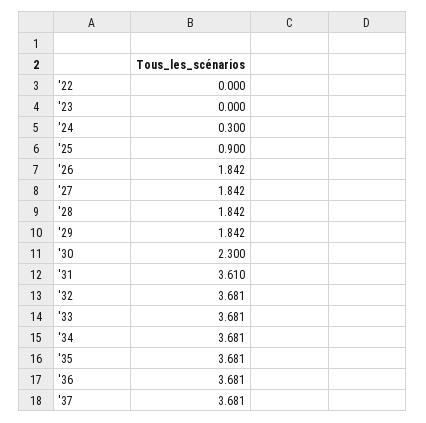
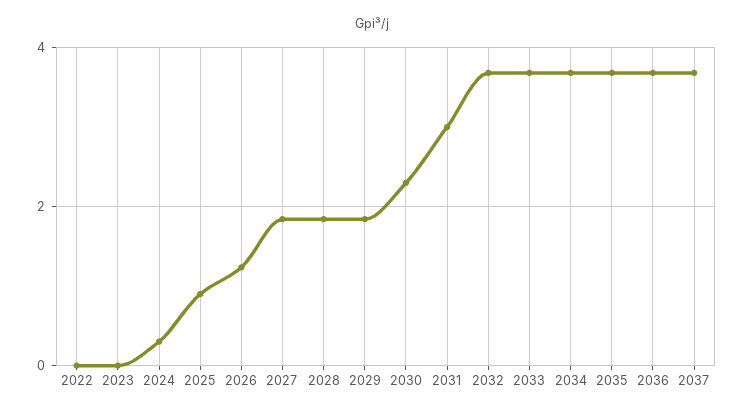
'26: 1.842 -> 1.2
'31: 3.61 -> 3

